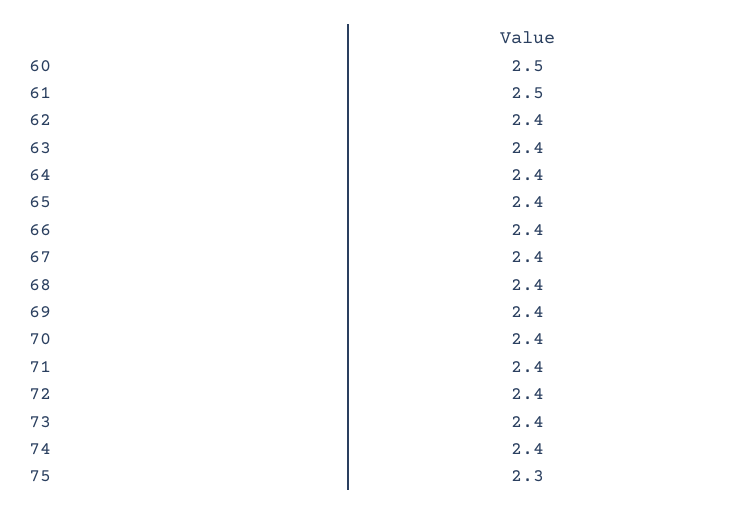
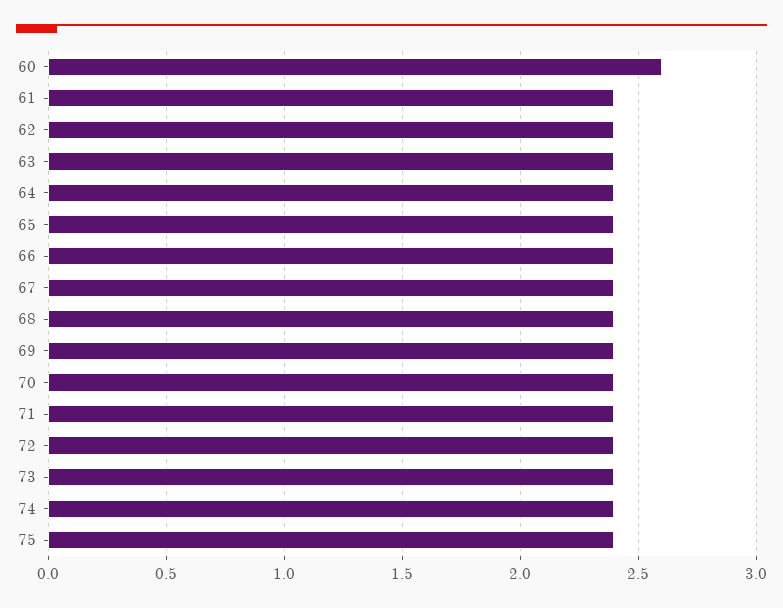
60: 2.5 -> 2.6
61: 2.5 -> 2.4
75: 2.3 -> 2.4

